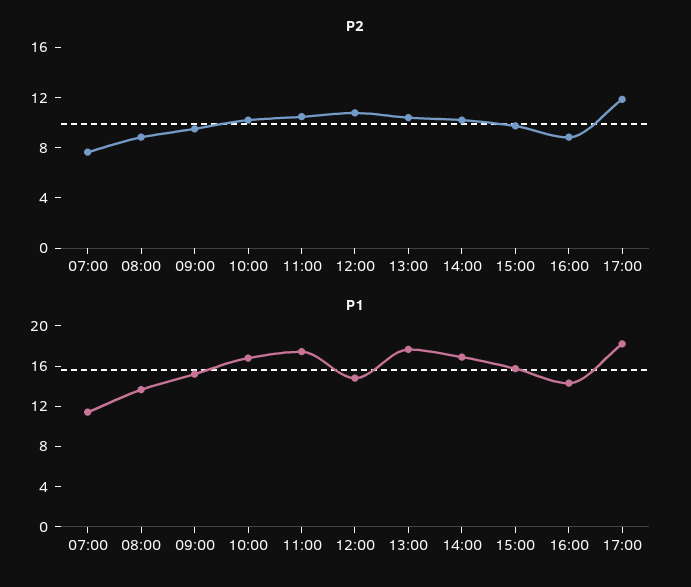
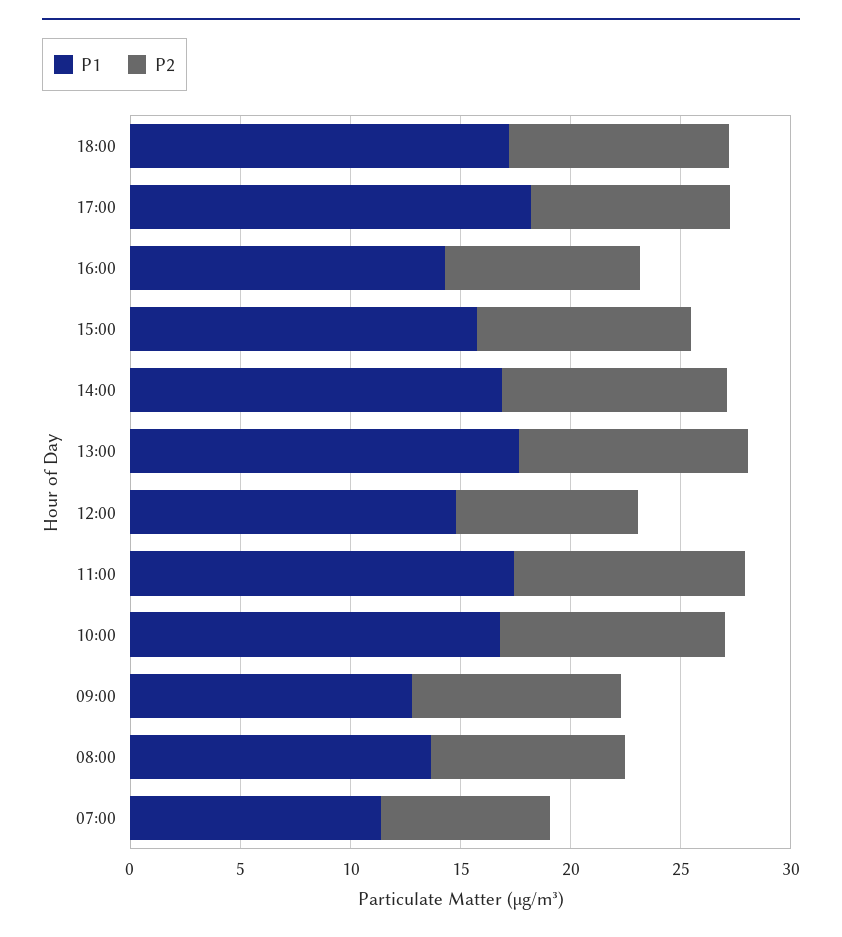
P2, 12:00: 11 -> 8
P2, 17:00: 12 -> 9
P1, 09:00: 15 -> 13
P1, 18:00: none -> 17
P2, 18:00: none -> 10

